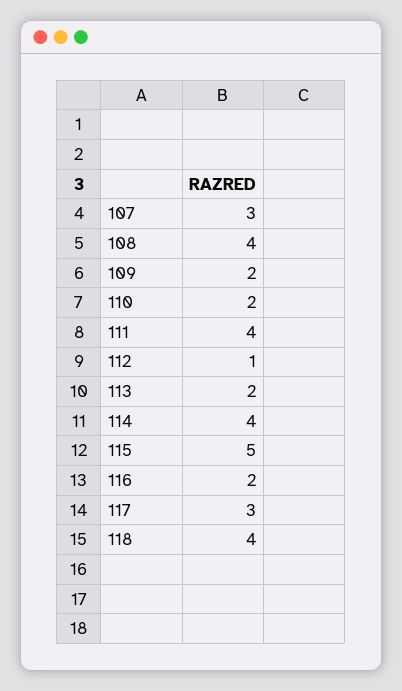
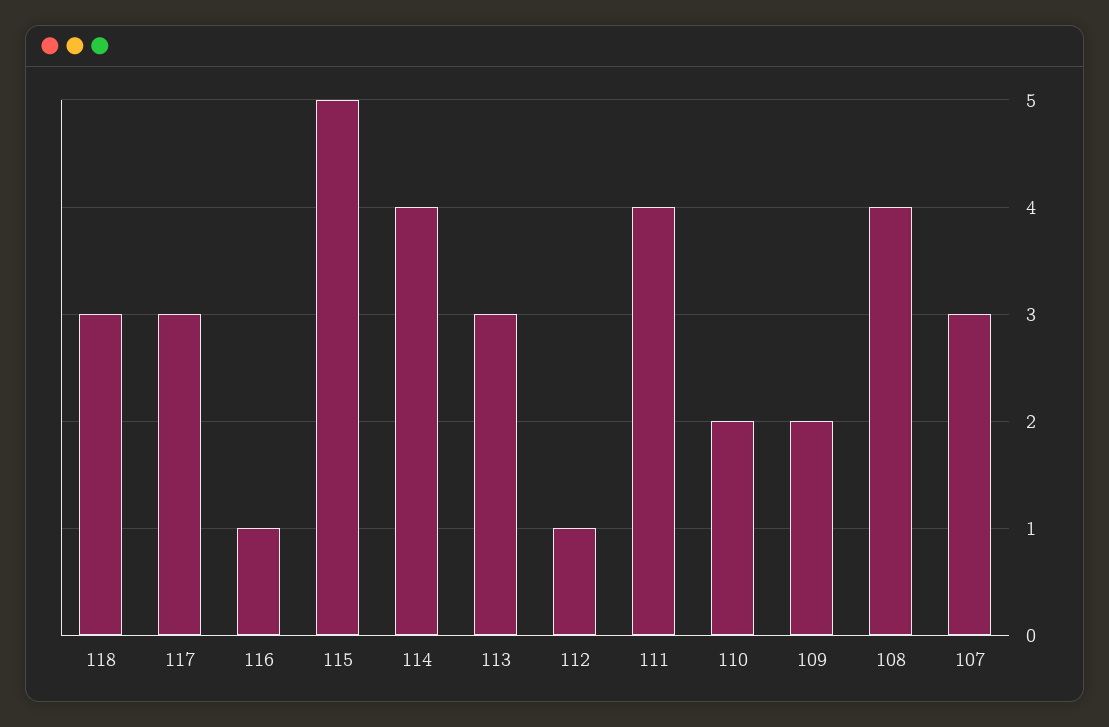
113: 2 -> 3
116: 2 -> 1
118: 4 -> 3

